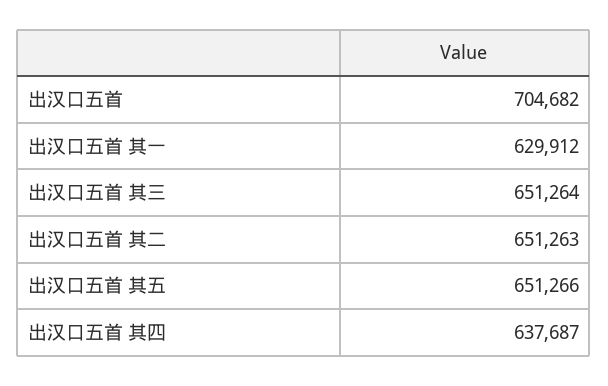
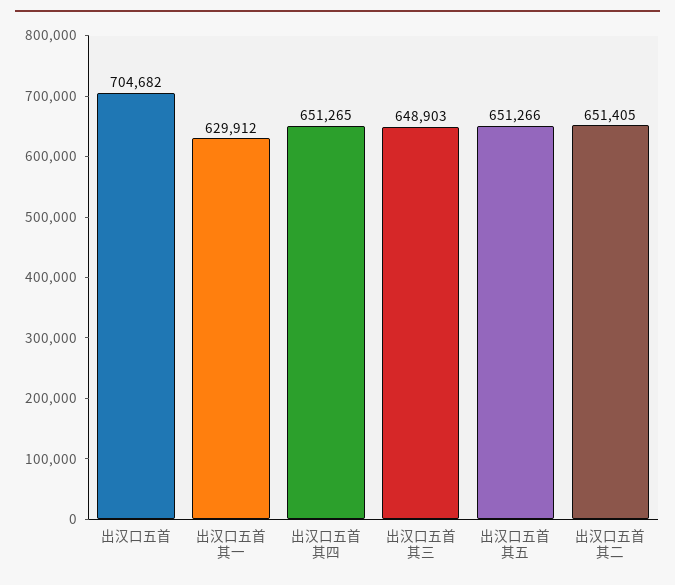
出汉口五首 其三: 651264 -> 648903
出汉口五首 其二: 651263 -> 651405
出汉口五首 其四: 637687 -> 651265

